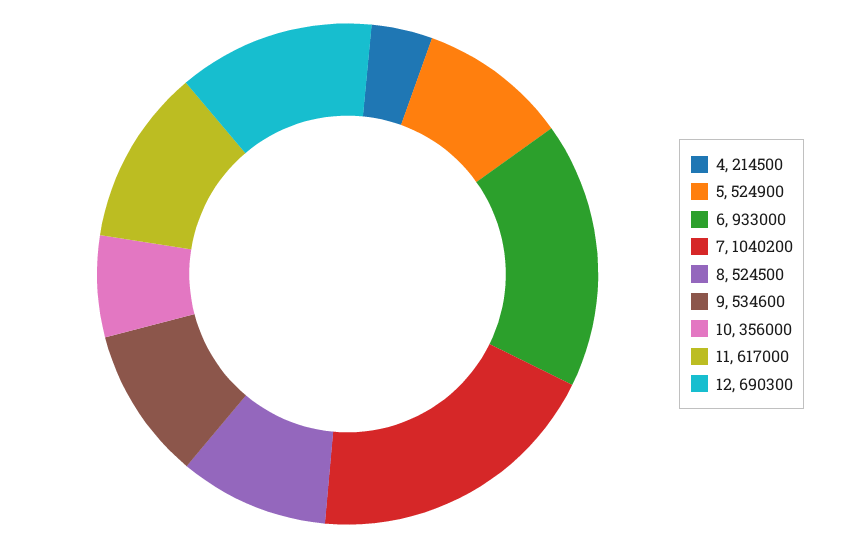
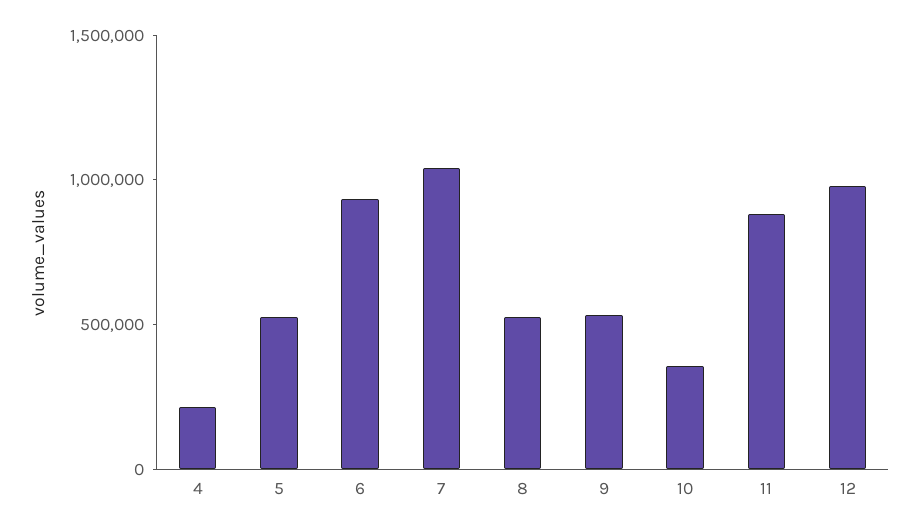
11: 617000 -> 900000
12: 690300 -> 1000000

